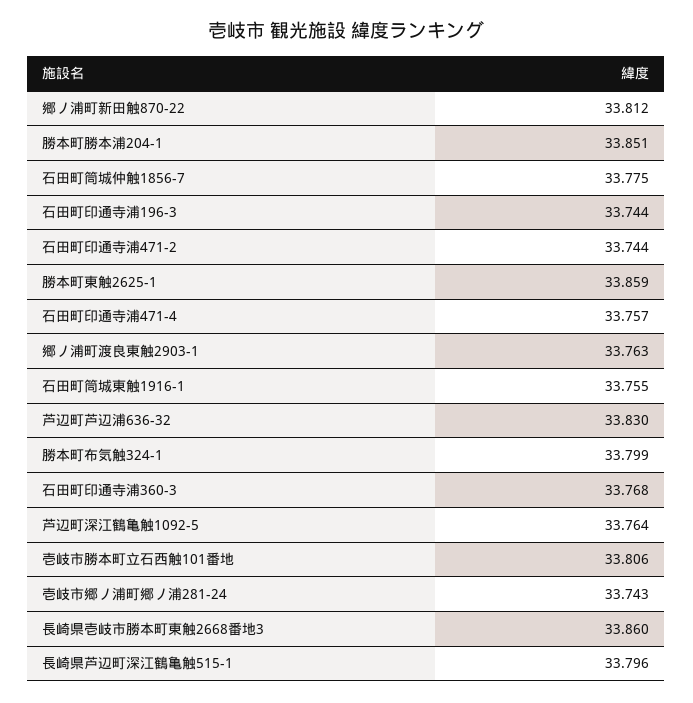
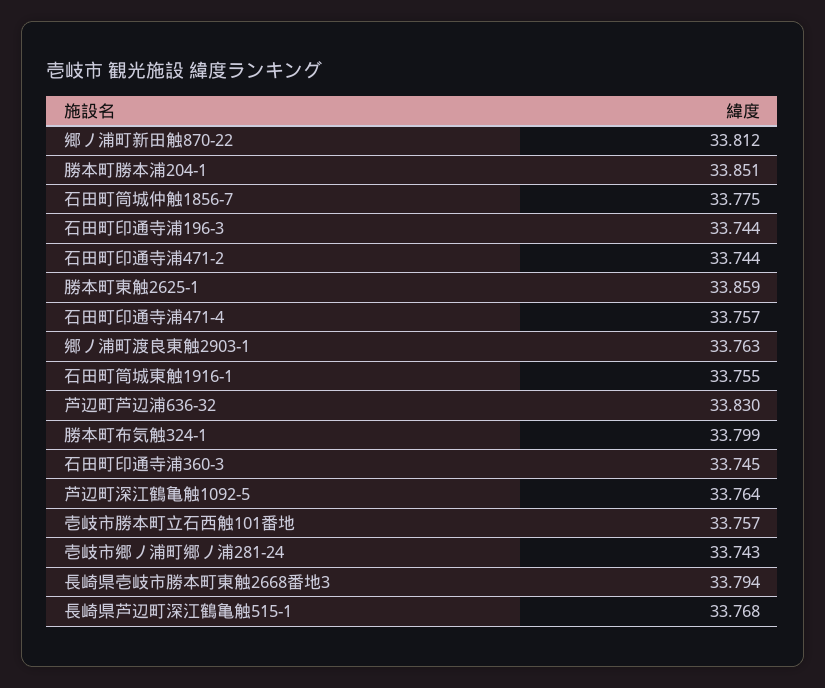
石田町印通寺浦360-3: 33.768 -> 33.745
壱岐市勝本町立石西触101番地: 33.806 -> 33.757
長崎県壱岐市勝本町東触2668番地3: 33.86 -> 33.794
長崎県芦辺町深江鶴亀触515-1: 33.796 -> 33.768

